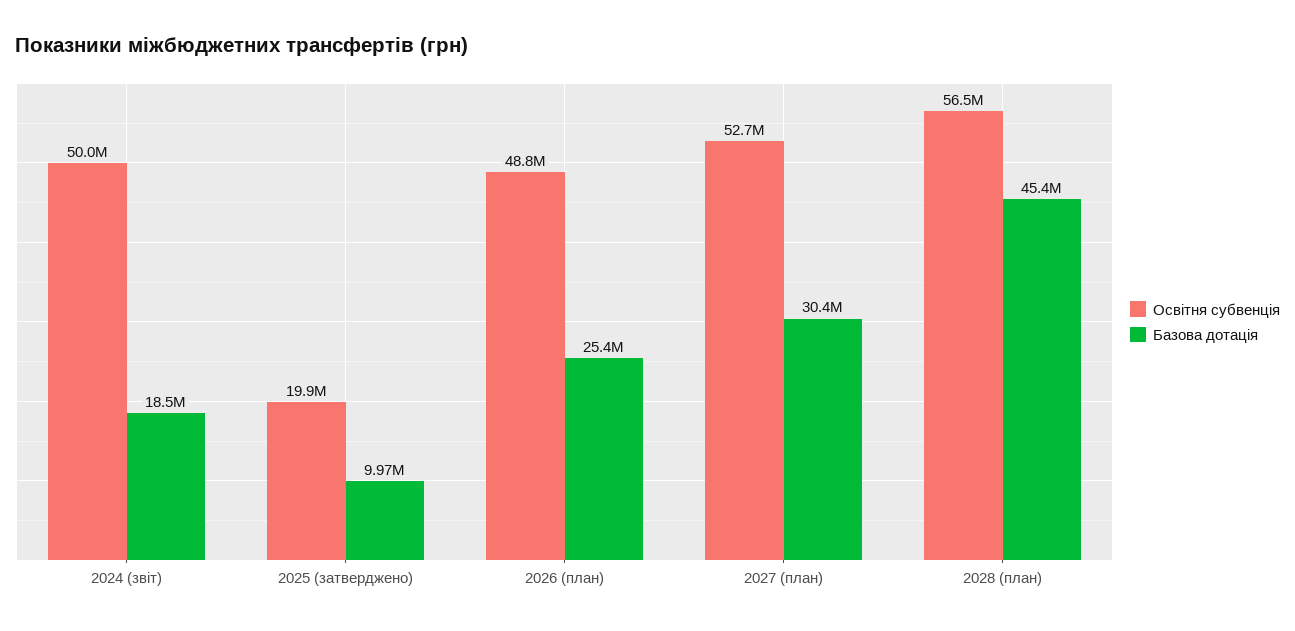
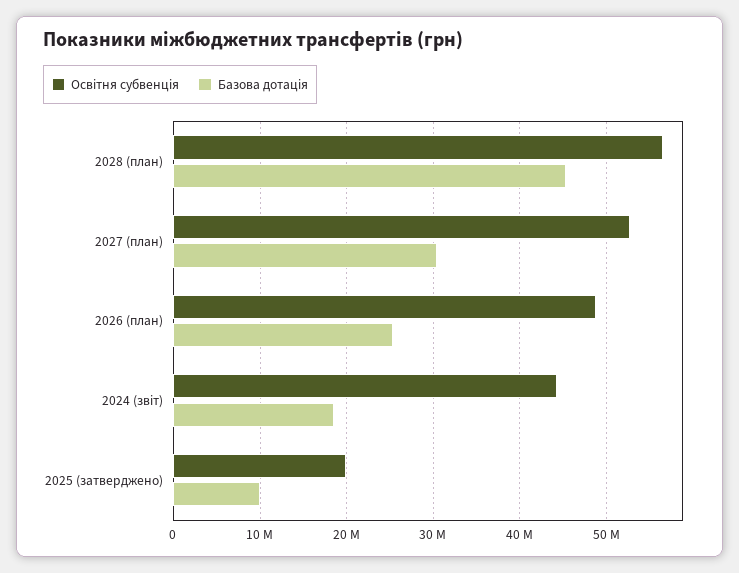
Освітня субвенція, 2024 (звіт): 50000000 -> 44000000

